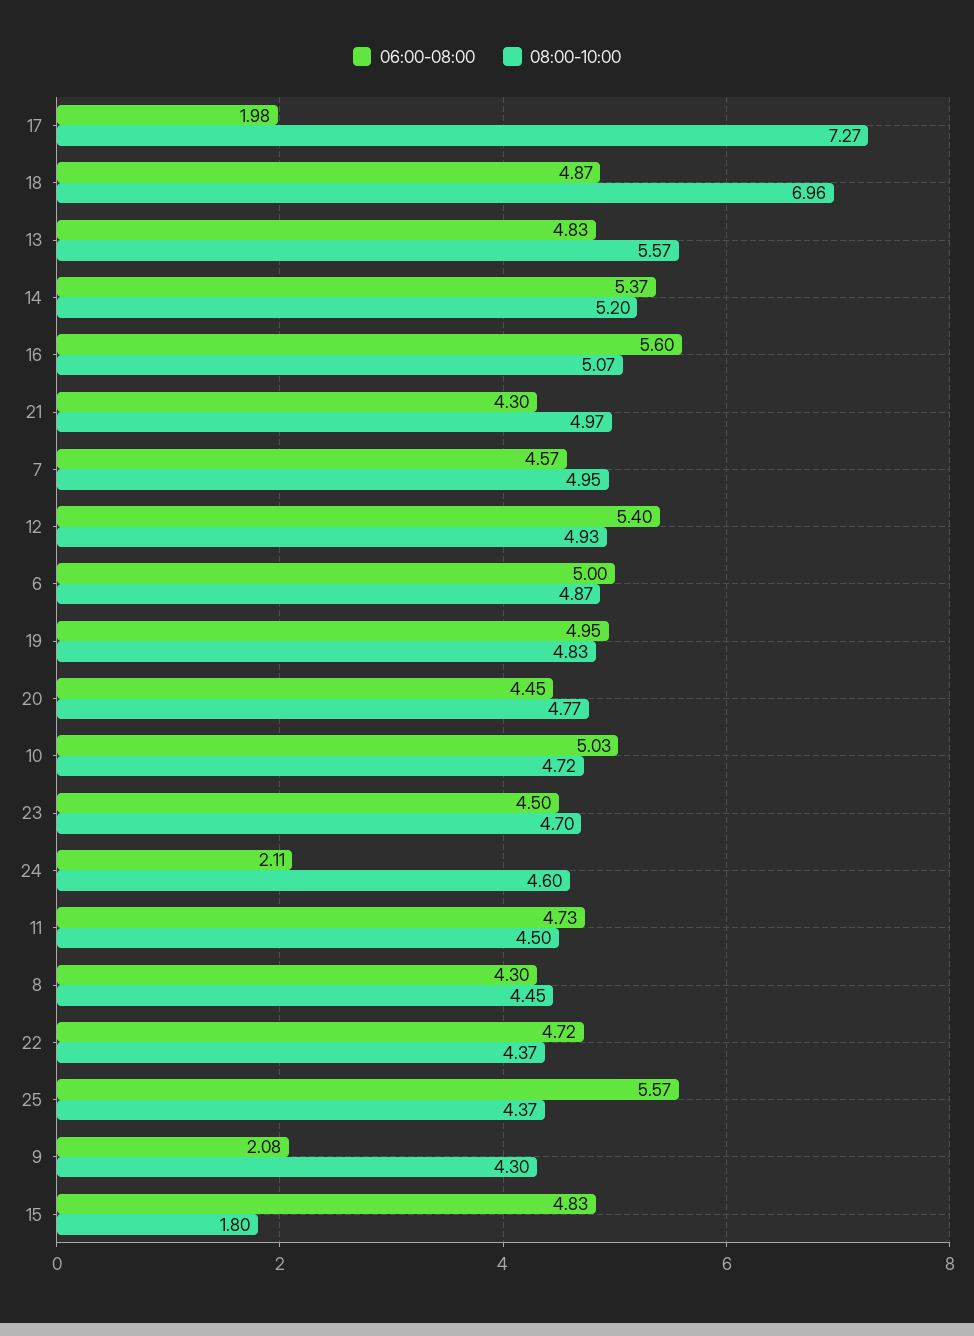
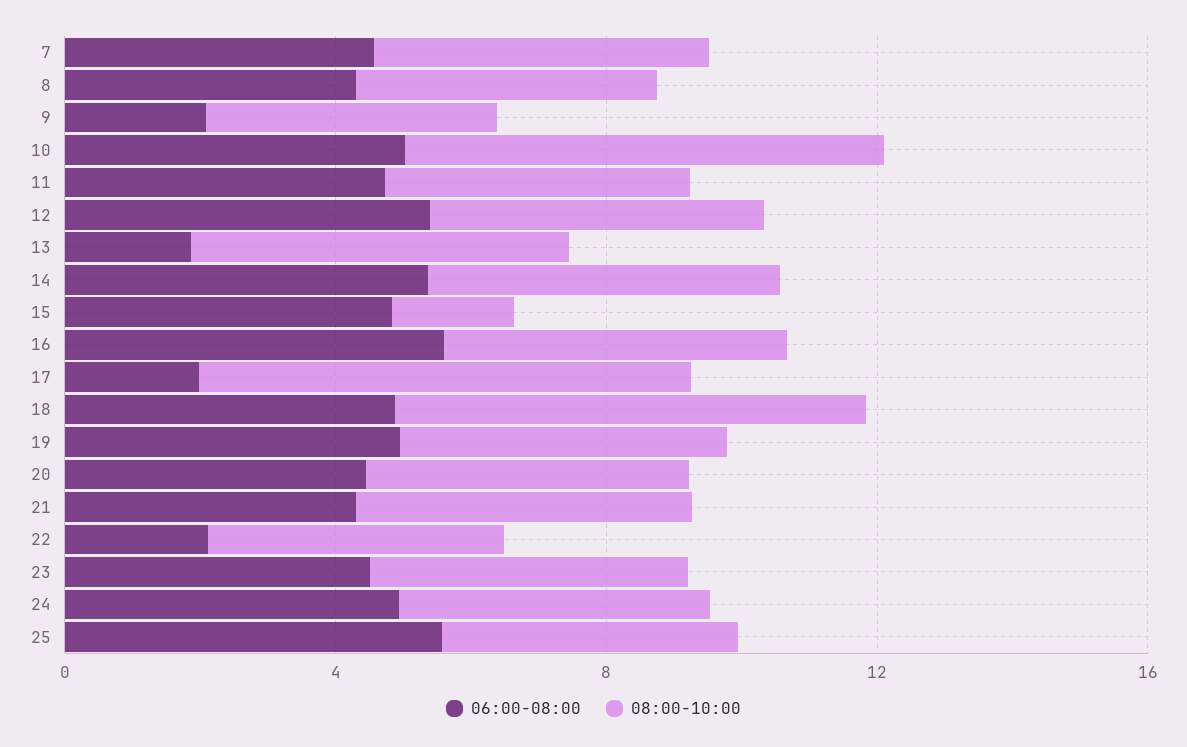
06:00-08:00, 13: 4.83 -> 2
06:00-08:00, 6: 5 -> none
08:00-10:00, 6: 4.87 -> none
08:00-10:00, 10: 4.72 -> 7
06:00-08:00, 24: 2.11 -> 5
06:00-08:00, 22: 4.72 -> 2

